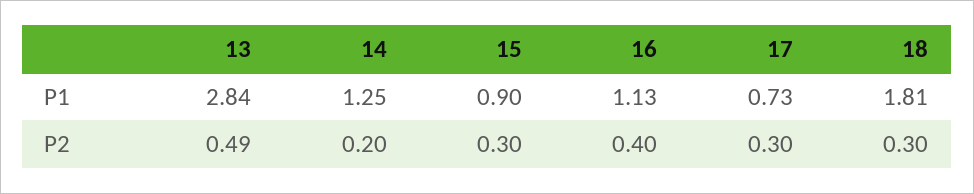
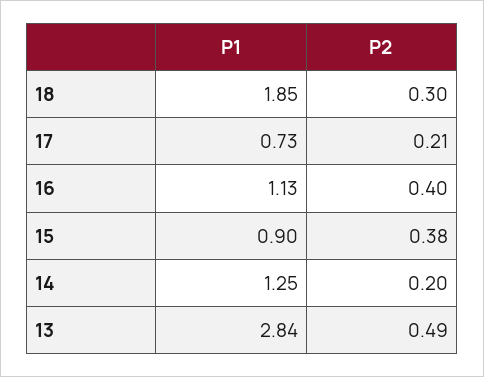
18, P1: 1.81 -> 1.85
15, P2: 0.3 -> 0.38
17, P2: 0.3 -> 0.21

